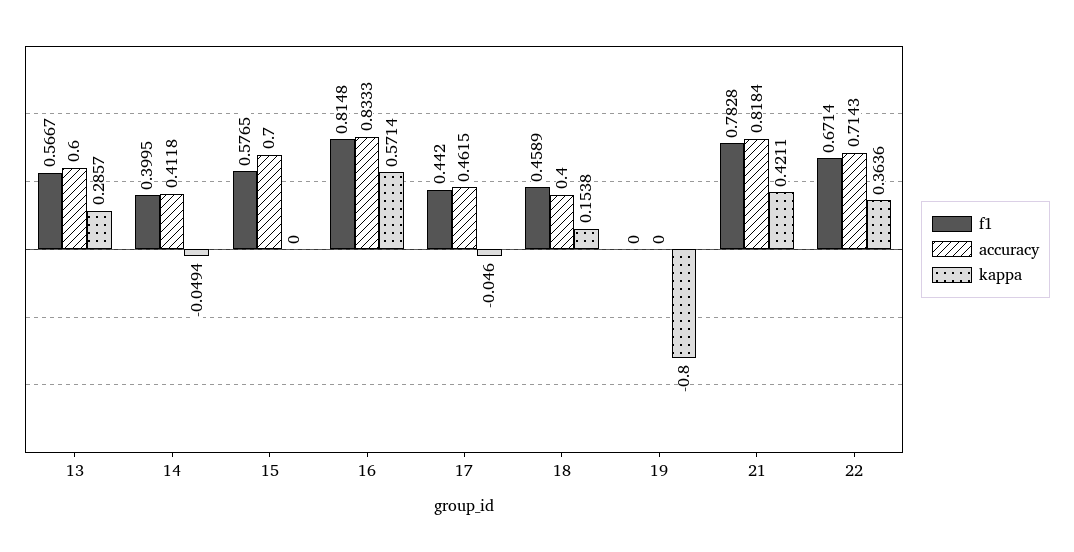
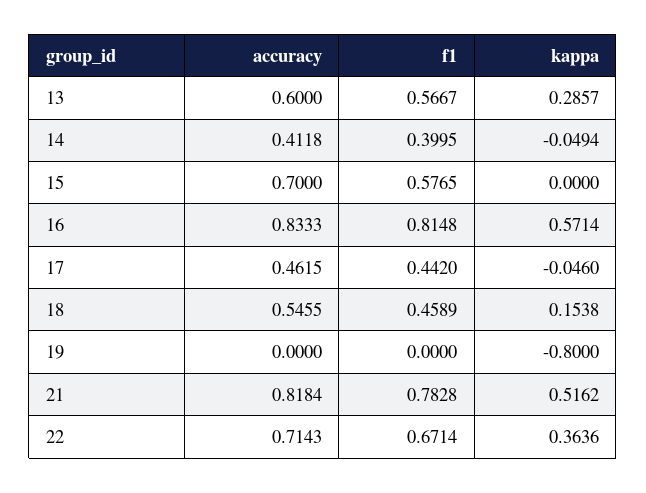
accuracy, 18: 0.4 -> 0.5455
kappa, 21: 0.4211 -> 0.5162

